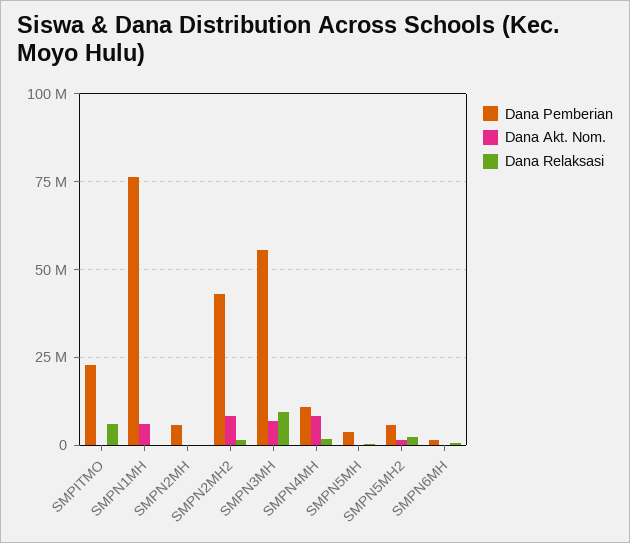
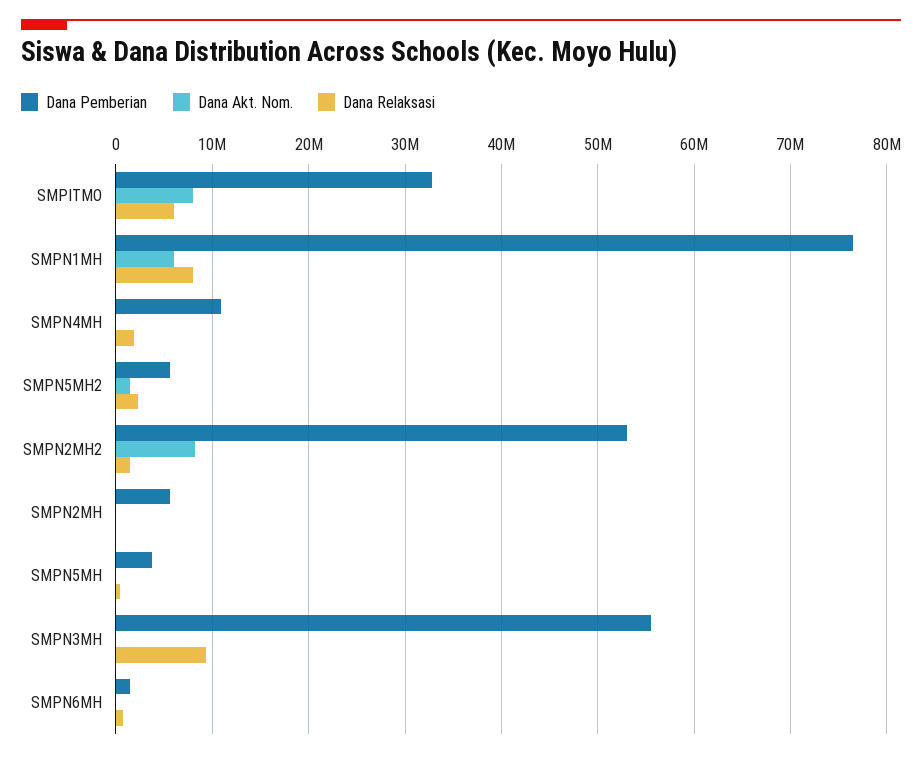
Dana Pemberian, SMPITMO: 22500000 -> 33000000
Dana Akt. Nom., SMPITMO: 0 -> 8000000
Dana Relaksasi, SMPN1MH: 0 -> 8000000
Dana Pemberian, SMPN2MH2: 42500000 -> 53000000
Dana Akt. Nom., SMPN3MH: 7500000 -> 0
Dana Akt. Nom., SMPN4MH: 7500000 -> 0

